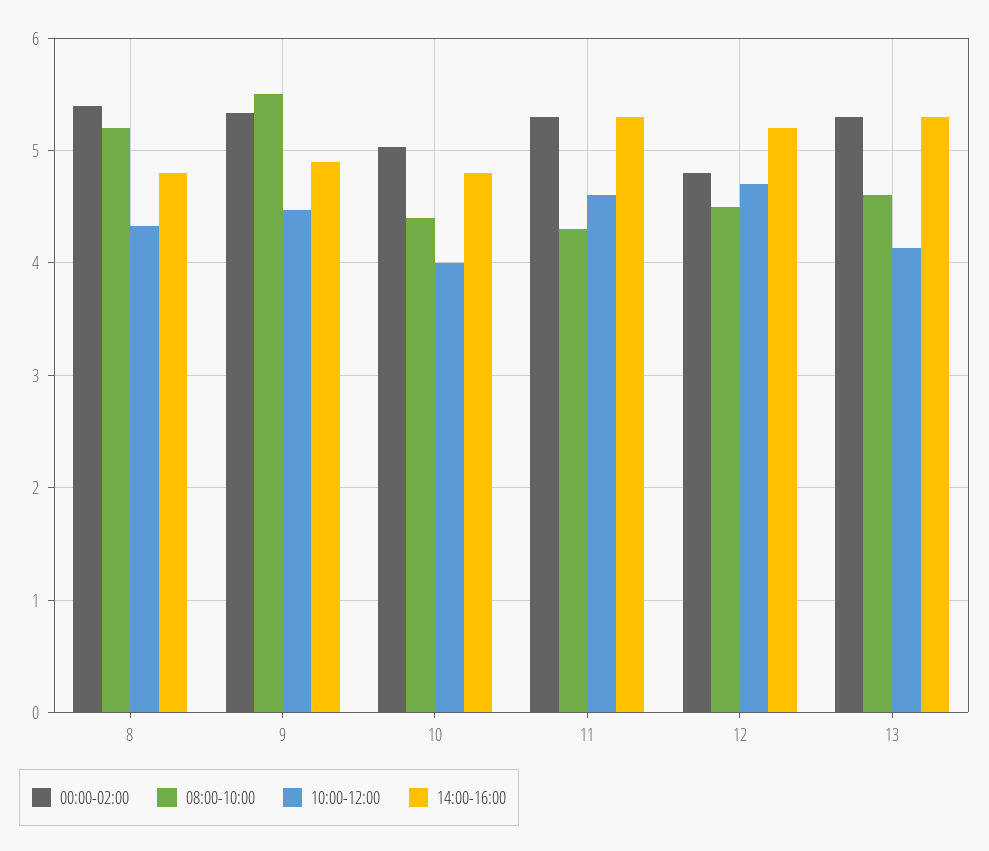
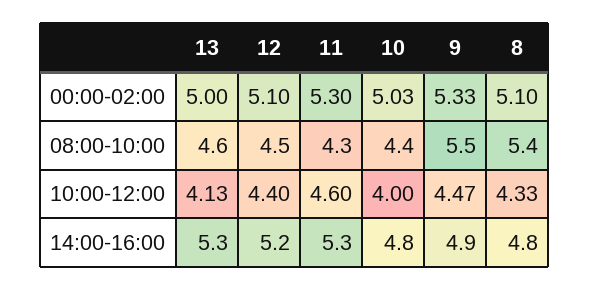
00:00-02:00, 8: 5.4 -> 5.1
08:00-10:00, 8: 5.2 -> 5.4
00:00-02:00, 12: 4.8 -> 5.1
10:00-12:00, 12: 4.7 -> 4.4
00:00-02:00, 13: 5.3 -> 5

